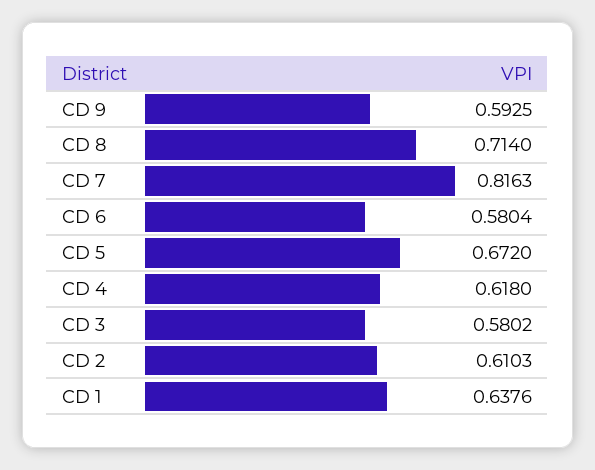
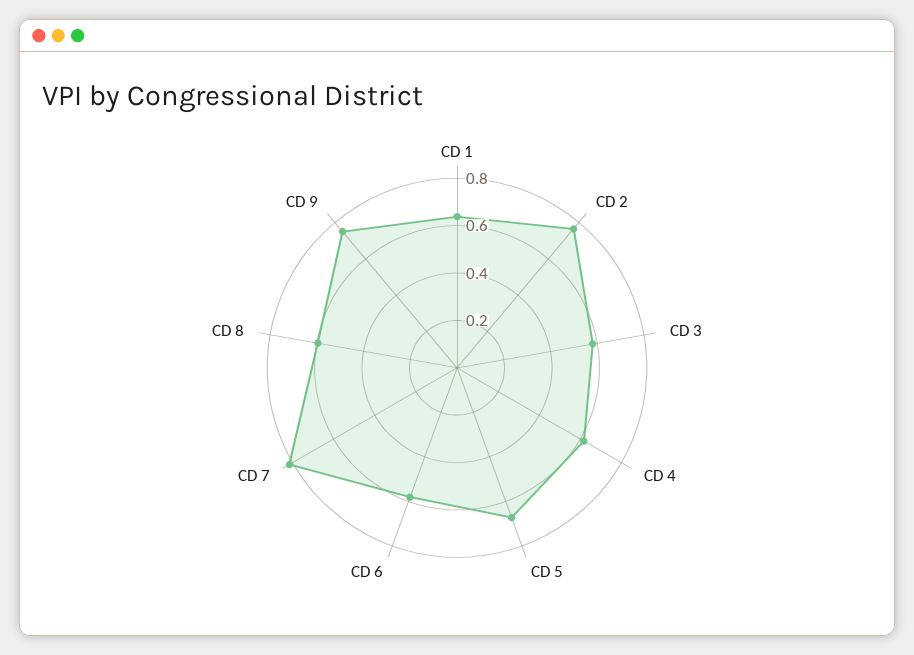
CD 9: 0.5925 -> 0.75
CD 8: 0.714 -> 0.6
CD 2: 0.6103 -> 0.75

